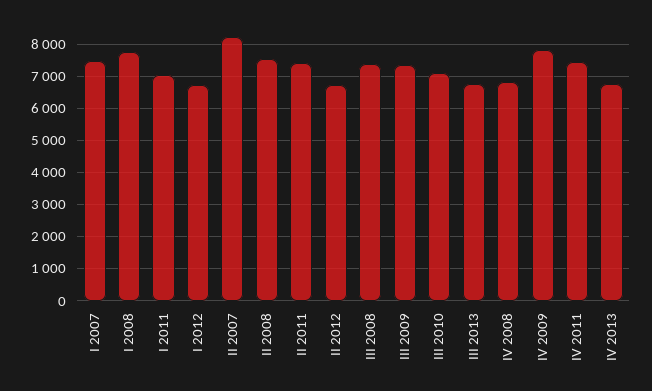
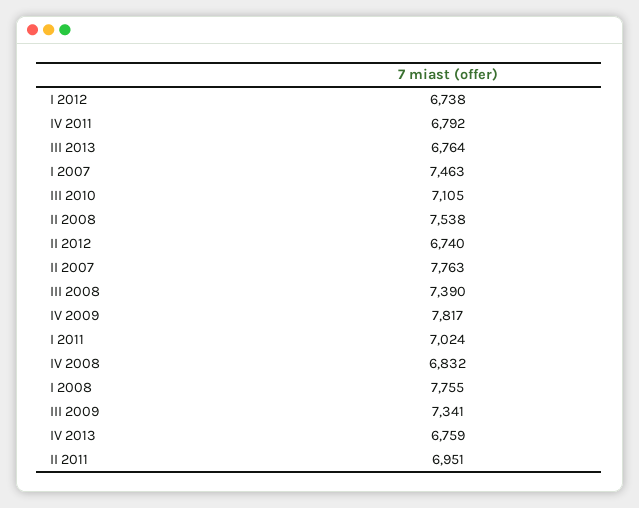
II 2007: 8200 -> 7763
II 2011: 7400 -> 6951
IV 2011: 7400 -> 6792

